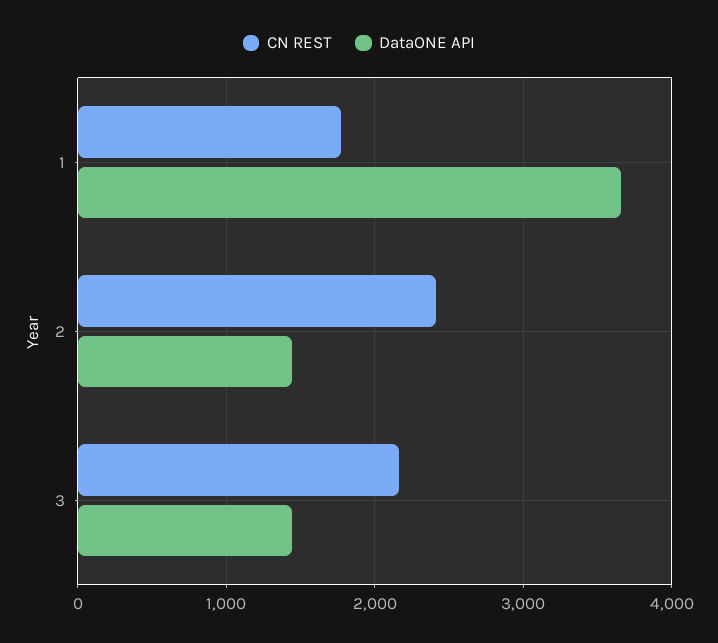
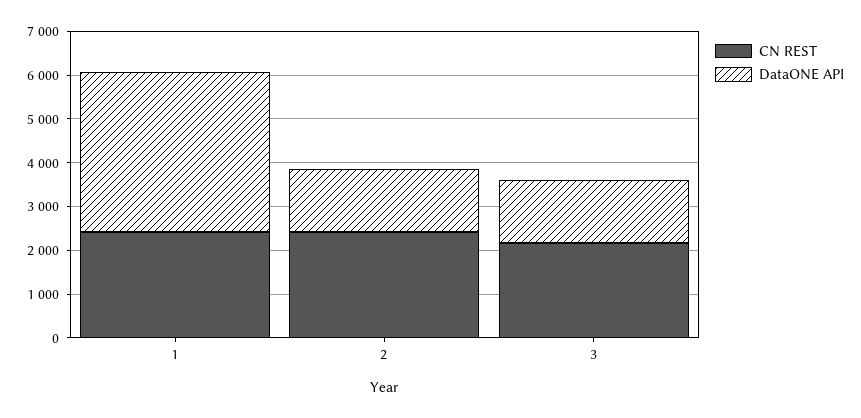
CN REST, 1: 1800 -> 2400

